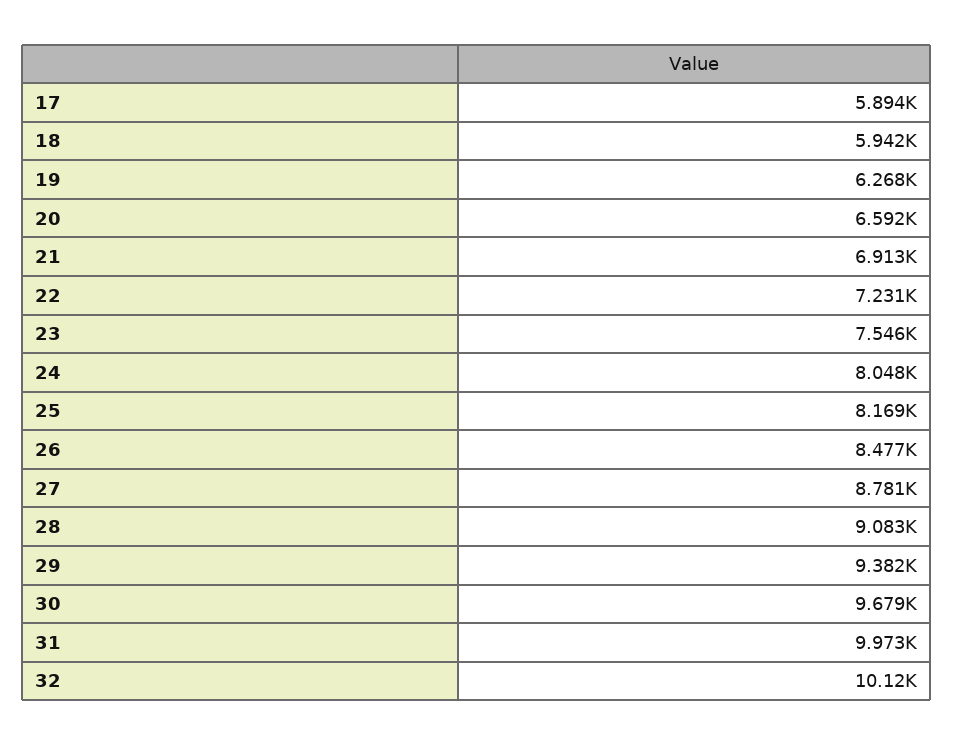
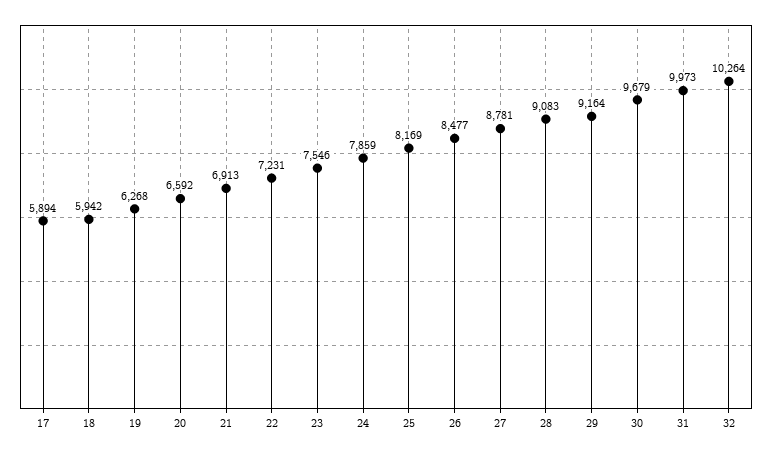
24: 8048 -> 7859
29: 9382 -> 9164
32: 10120 -> 10264

